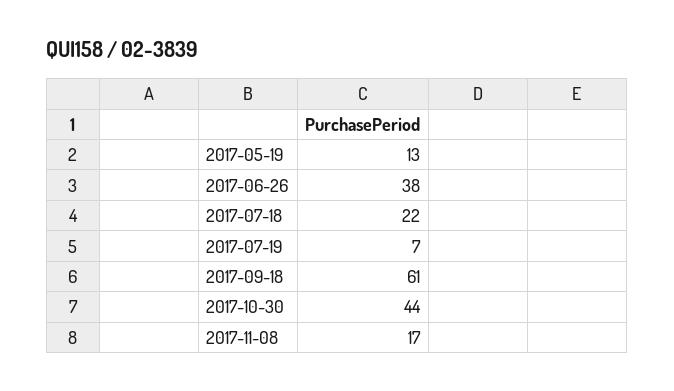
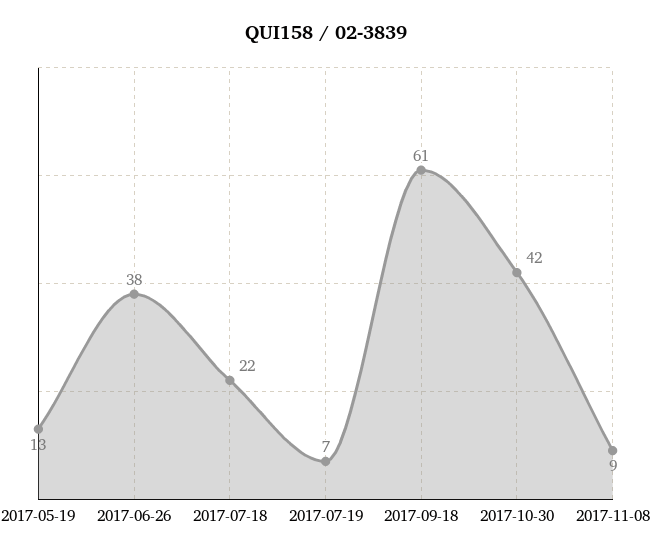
2017-10-30: 44 -> 42
2017-11-08: 17 -> 9

